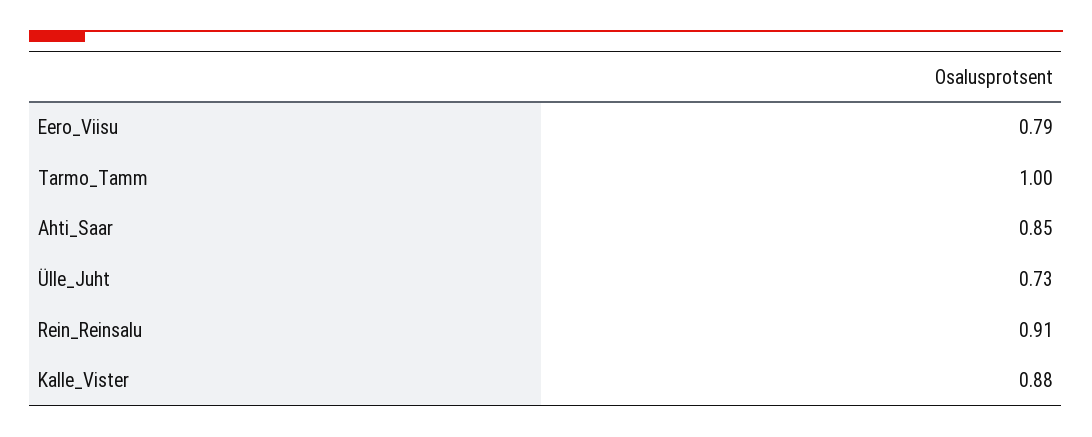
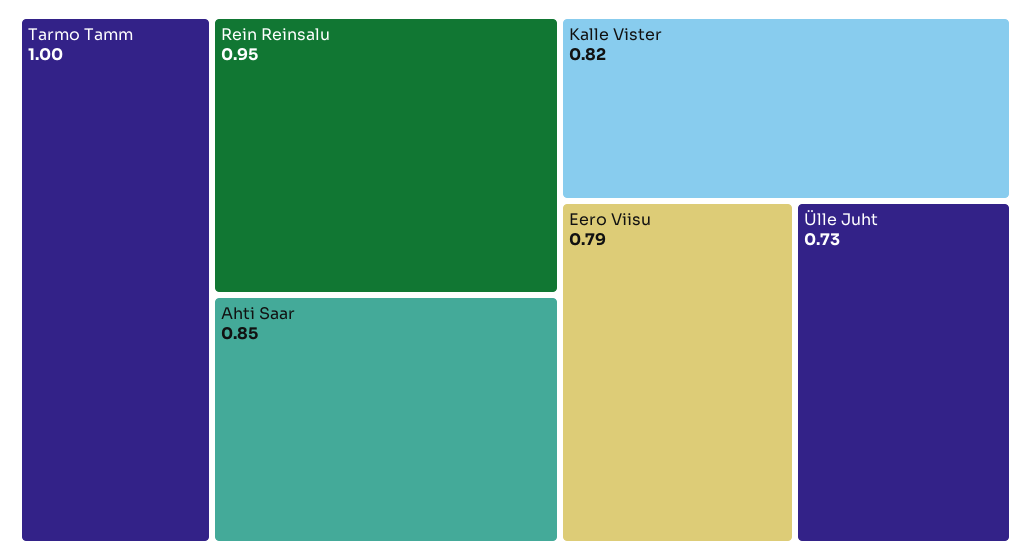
Rein_Reinsalu: 0.91 -> 0.95
Kalle_Vister: 0.88 -> 0.82

